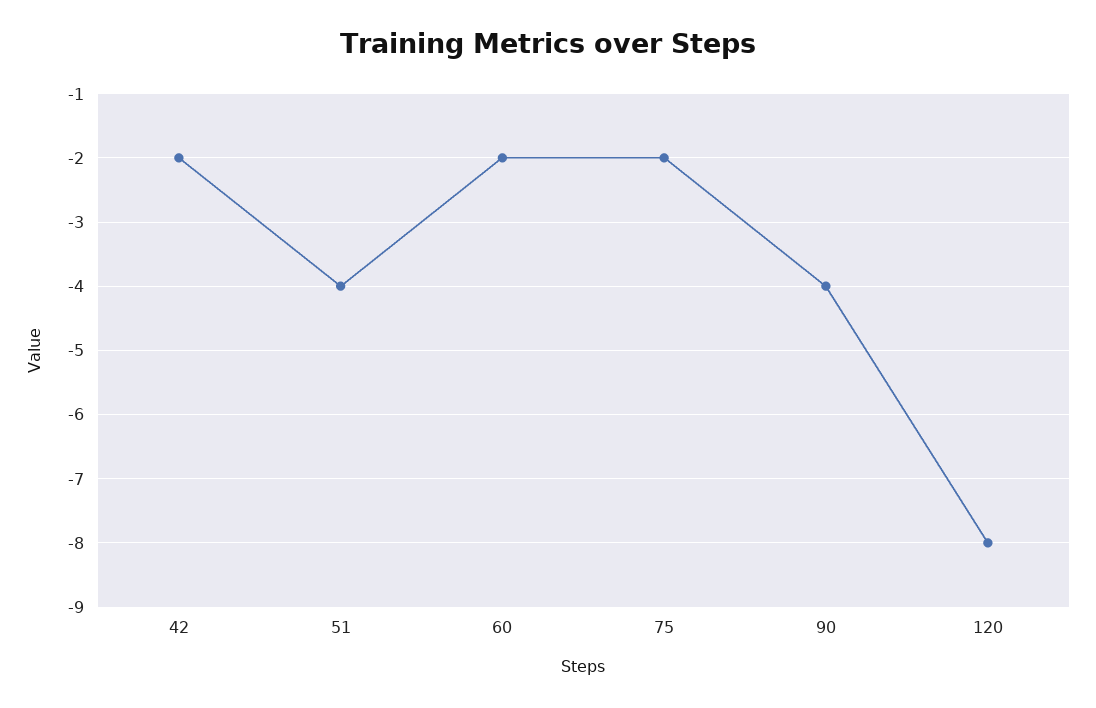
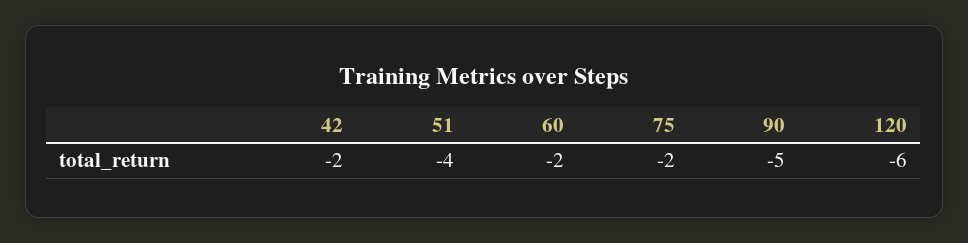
90: -4 -> -5
120: -8 -> -6

